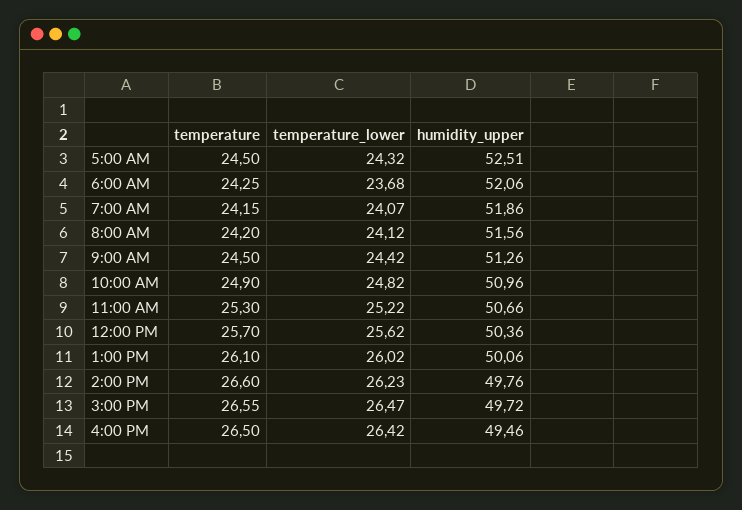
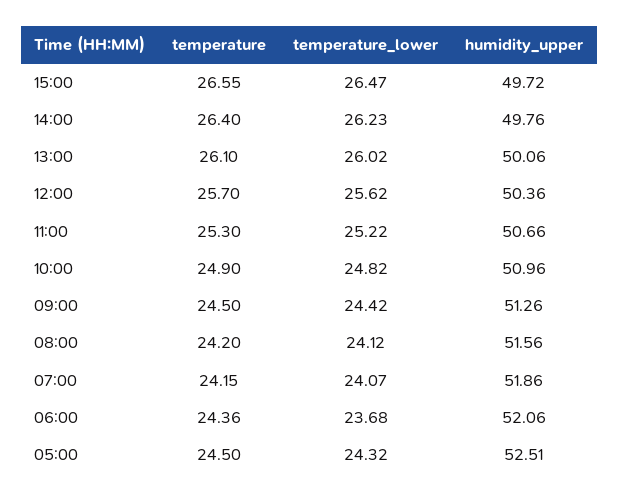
temperature, 6:00 AM: 24.25 -> 24.36
temperature, 2:00 PM: 26.6 -> 26.4
temperature, 4:00 PM: 26.5 -> none
temperature_lower, 4:00 PM: 26.42 -> none
humidity_upper, 4:00 PM: 49.46 -> none

